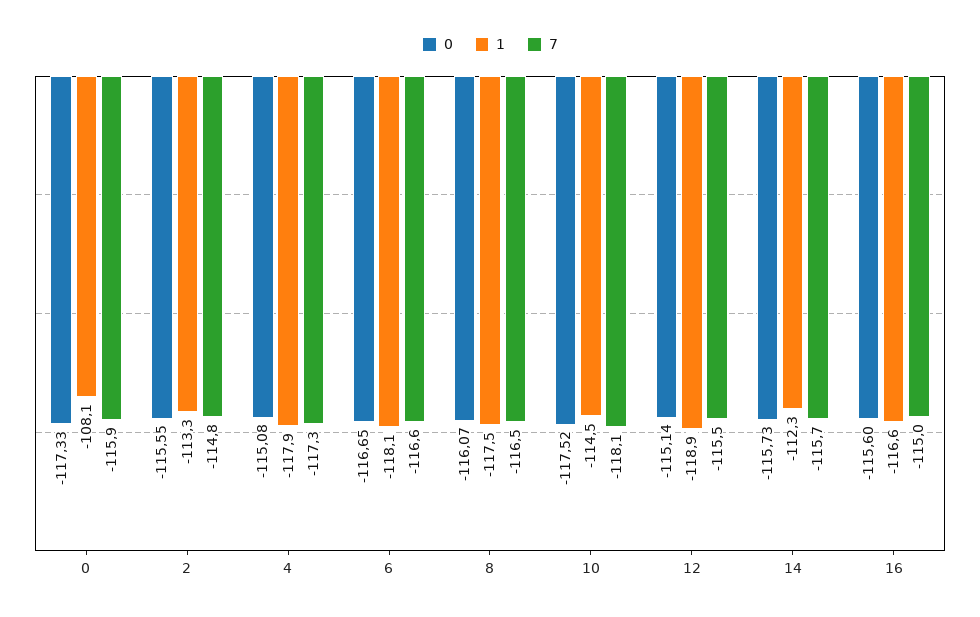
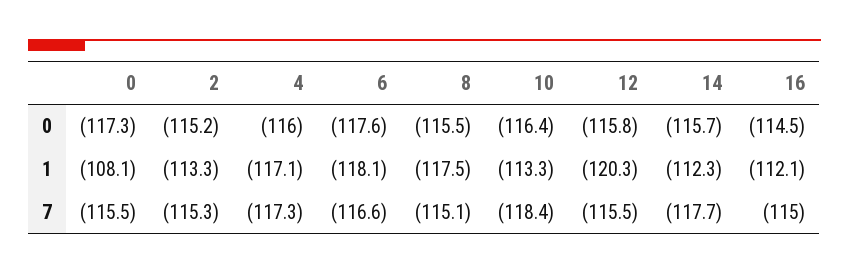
7, 0: -115.9 -> -115.5
0, 2: -115.55 -> -115.2
7, 2: -114.8 -> -115.3
0, 4: -115.08 -> -116
1, 4: -117.9 -> -117.1
0, 6: -116.65 -> -117.6
0, 8: -116.07 -> -115.5
7, 8: -116.5 -> -115.1
0, 10: -117.52 -> -116.4
1, 10: -114.5 -> -113.3
7, 10: -118.1 -> -118.4
0, 12: -115.14 -> -115.8
1, 12: -118.9 -> -120.3
7, 14: -115.7 -> -117.7
0, 16: -115.6 -> -114.5
1, 16: -116.6 -> -112.1

